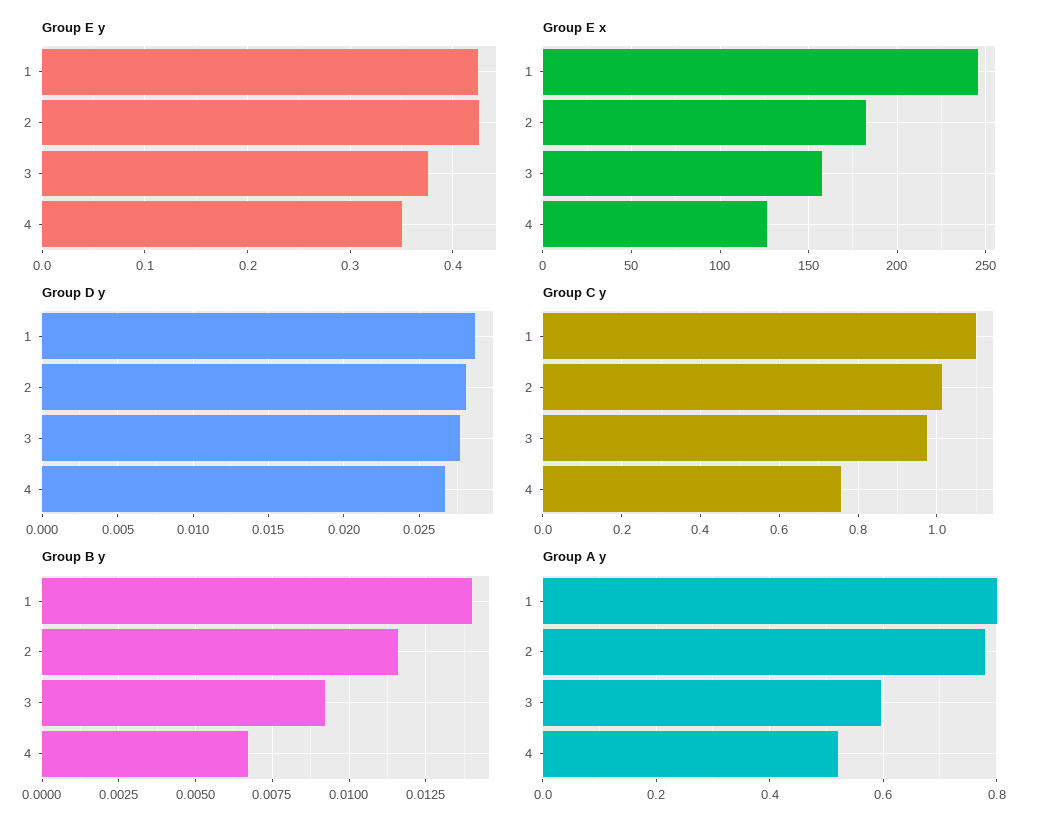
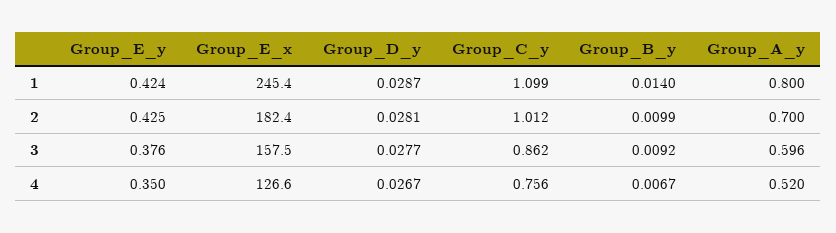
Group C y, 3: 0.98 -> 0.862
Group B y, 2: 0.0115 -> 0.0099
Group A y, 2: 0.78 -> 0.7

